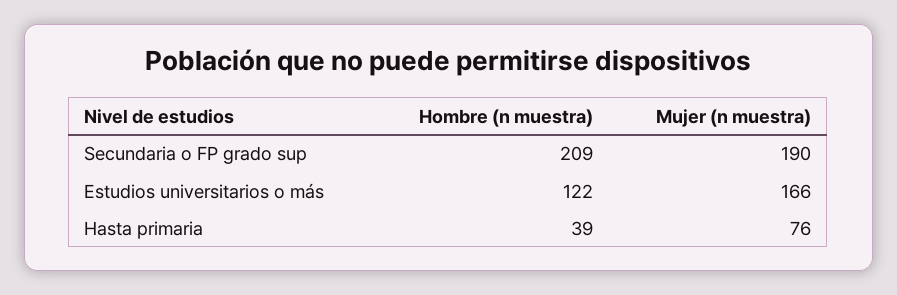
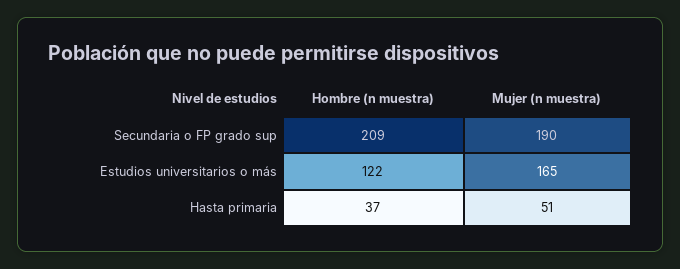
Mujer (n muestra), Estudios universitarios o más: 166 -> 165
Hombre (n muestra), Hasta primaria: 39 -> 37
Mujer (n muestra), Hasta primaria: 76 -> 51

